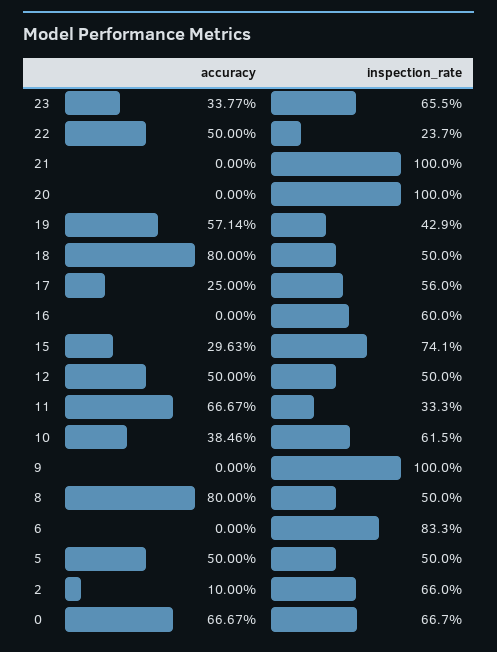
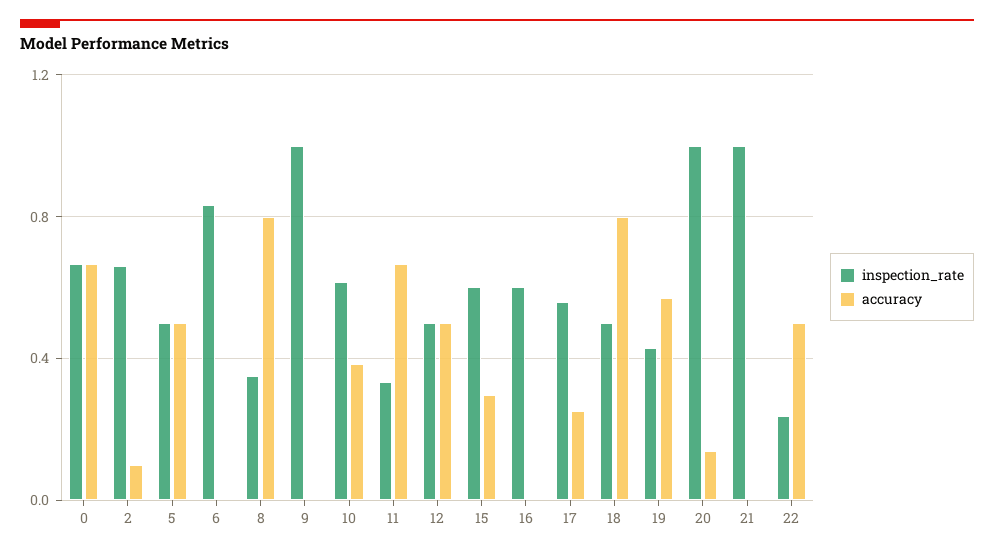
accuracy, 23: 0.3377 -> none
inspection_rate, 23: 0.655 -> none
accuracy, 20: 0 -> 0.15
inspection_rate, 15: 0.741 -> 0.6
inspection_rate, 8: 0.5 -> 0.35

